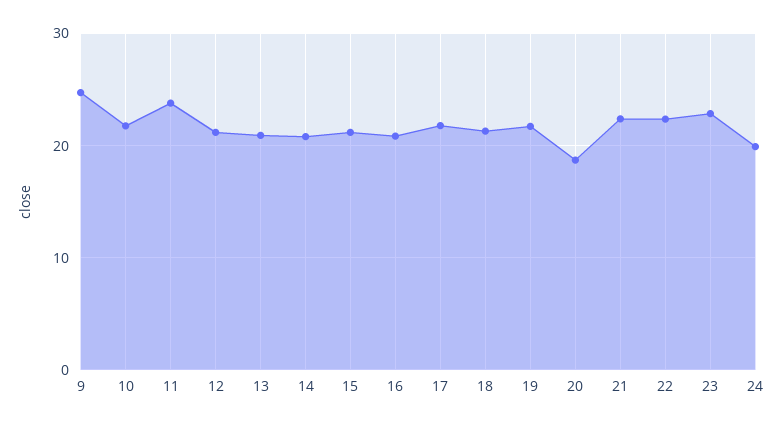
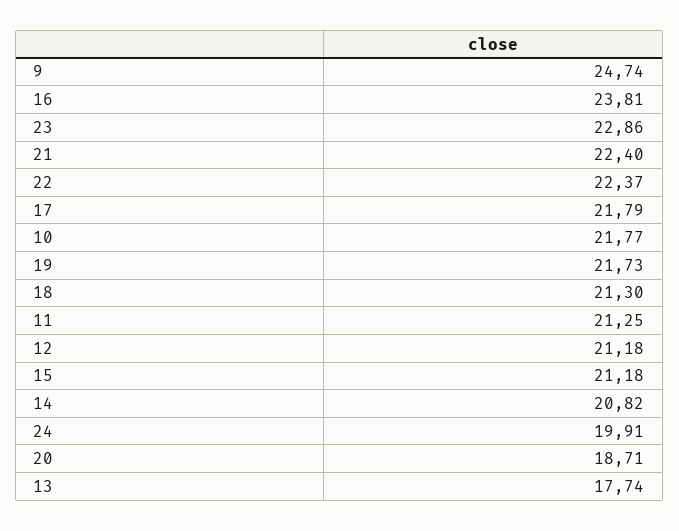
11: 24 -> 21.25
13: 21 -> 17.74
16: 21 -> 23.81

